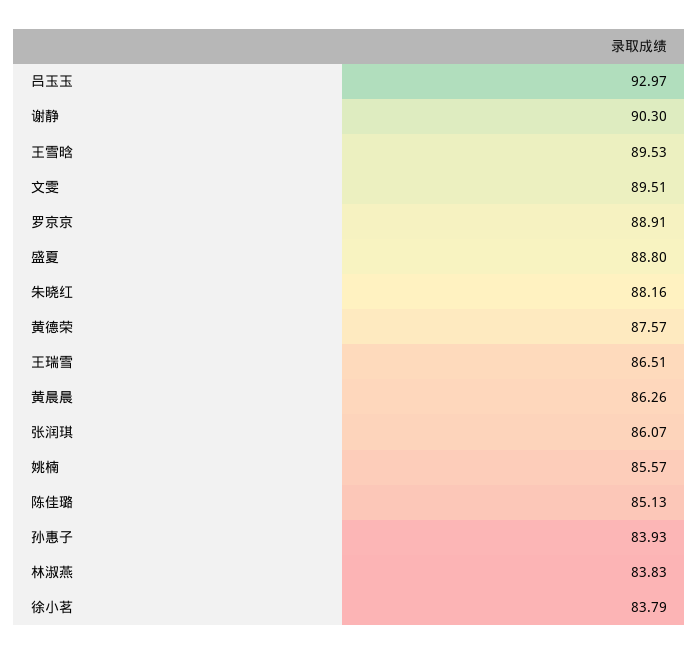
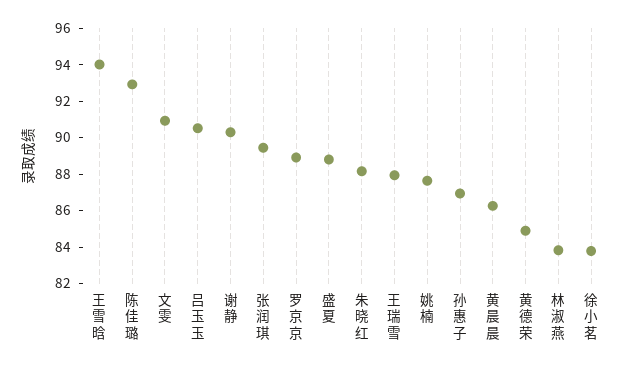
吕玉玉: 92.97 -> 90.5
王雪晗: 89.53 -> 94
文雯: 89.51 -> 91
黄德荣: 87.57 -> 85
王瑞雪: 86.51 -> 88
张润琪: 86.07 -> 89.5
姚楠: 85.57 -> 87.5
陈佳璐: 85.13 -> 93
孙惠子: 83.93 -> 87

